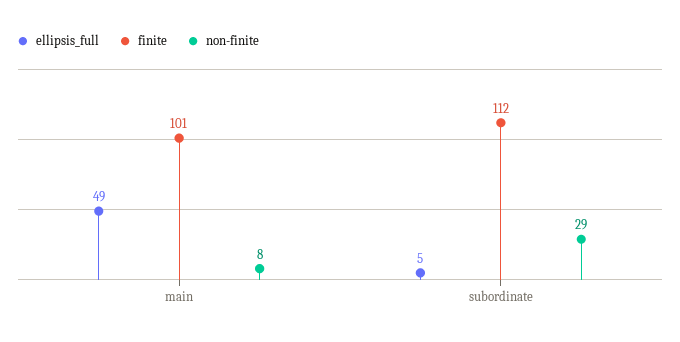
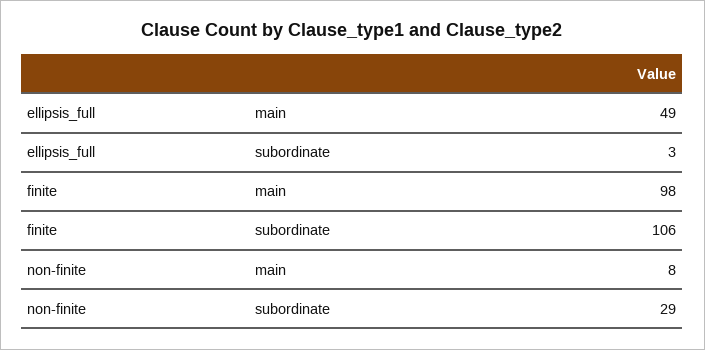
finite, main: 101 -> 98
ellipsis_full, subordinate: 5 -> 3
finite, subordinate: 112 -> 106

